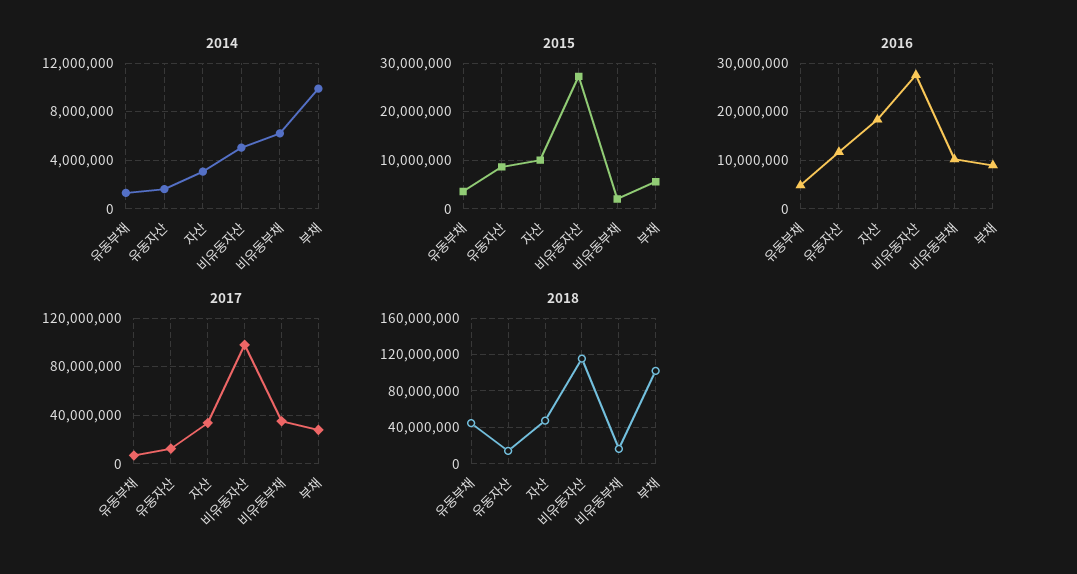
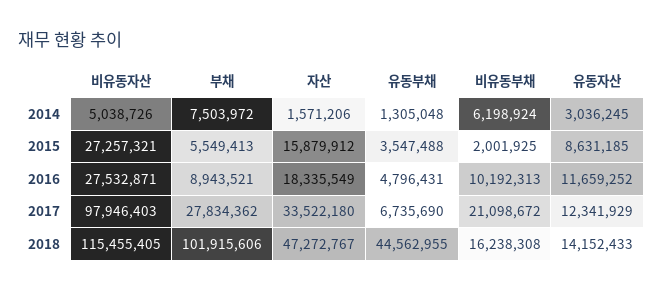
2014, 유동자산: 1500000 -> 3036245
2014, 자산: 3000000 -> 1571206
2014, 부채: 10000000 -> 7503972
2015, 자산: 10000000 -> 15879912
2017, 비유동부채: 35000000 -> 21098672

